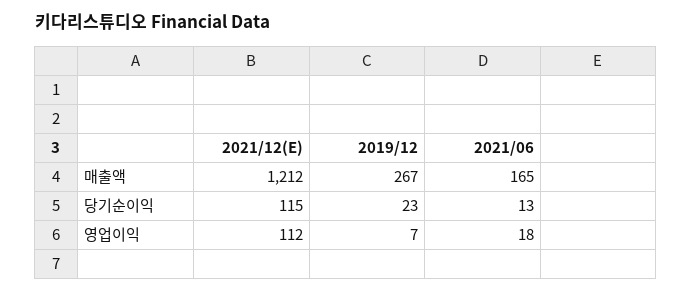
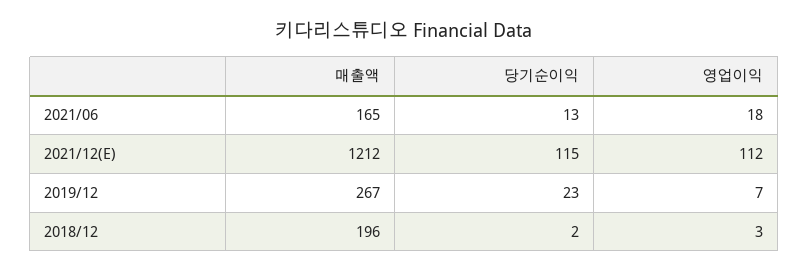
2018/12, 매출액: none -> 196
2018/12, 당기순이익: none -> 2
2018/12, 영업이익: none -> 3

